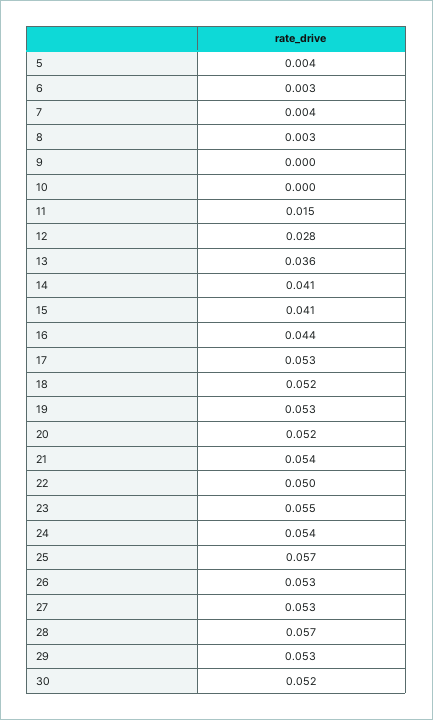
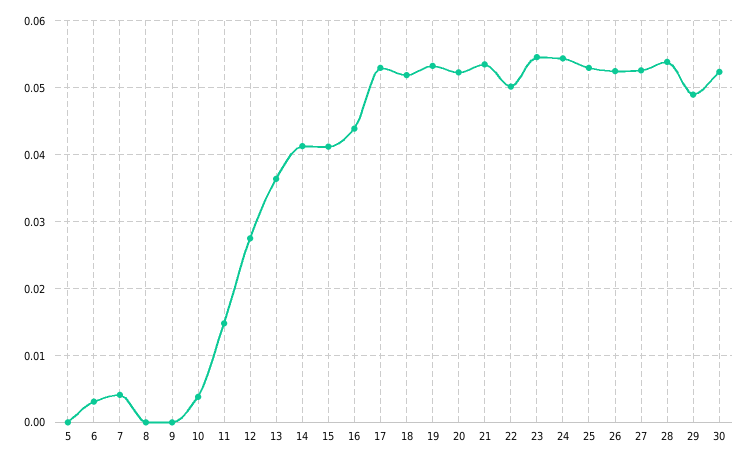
5: 0.004 -> 0
8: 0.003 -> 0
10: 0 -> 0.004
25: 0.057 -> 0.053
28: 0.057 -> 0.054
29: 0.053 -> 0.049

